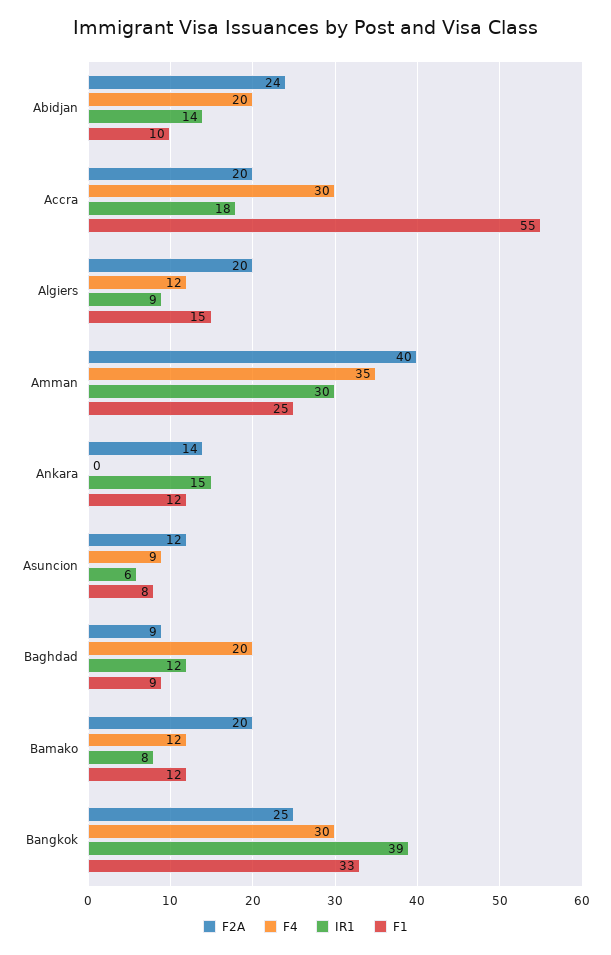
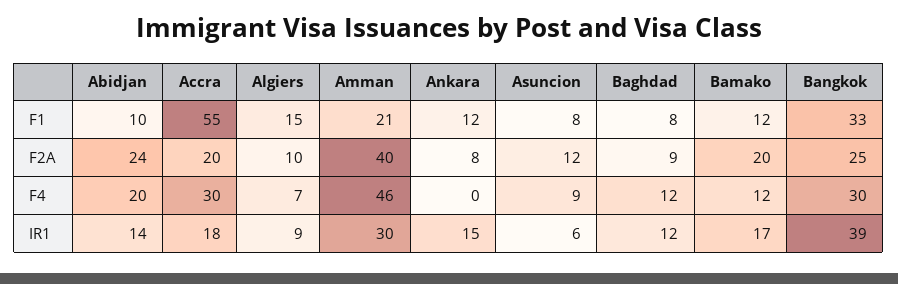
F2A, Algiers: 20 -> 10
F4, Algiers: 12 -> 7
F4, Amman: 35 -> 46
F1, Amman: 25 -> 21
F2A, Ankara: 14 -> 8
F4, Baghdad: 20 -> 12
F1, Baghdad: 9 -> 8
IR1, Bamako: 8 -> 17

